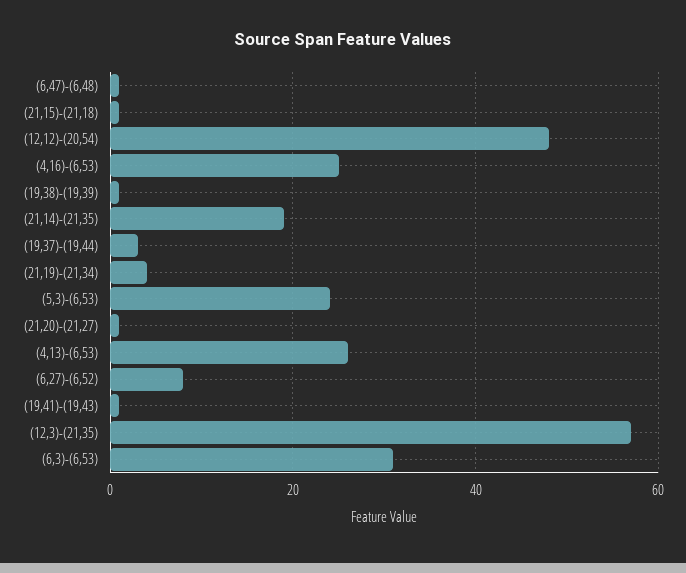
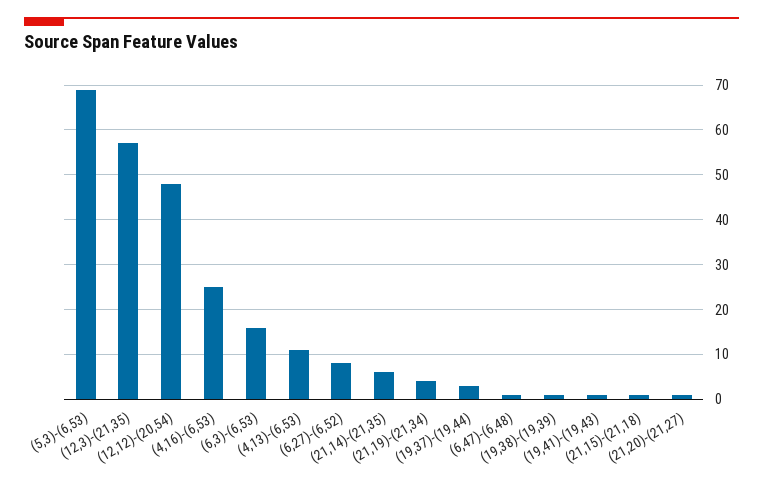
(21,14)-(21,35): 20 -> 5
(5,3)-(6,53): 25 -> 70
(4,13)-(6,53): 25 -> 10
(6,3)-(6,53): 30 -> 15

